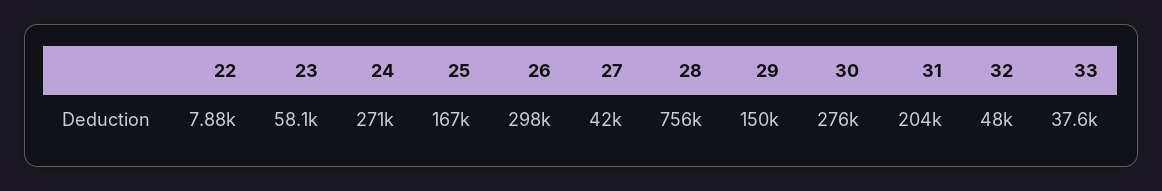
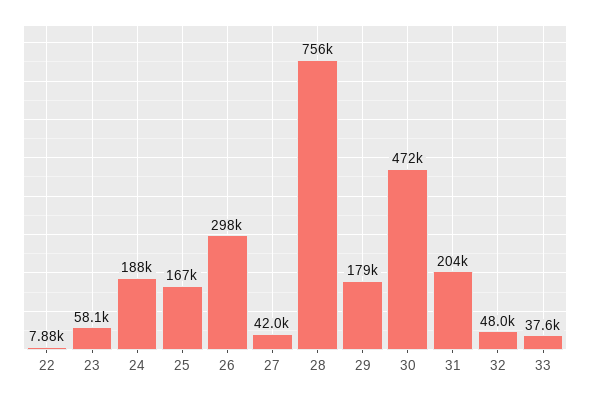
24: 271000 -> 188000
29: 150000 -> 179000
30: 276000 -> 472000

